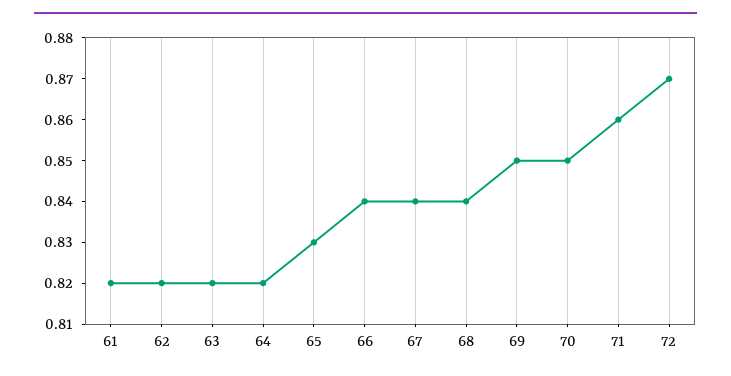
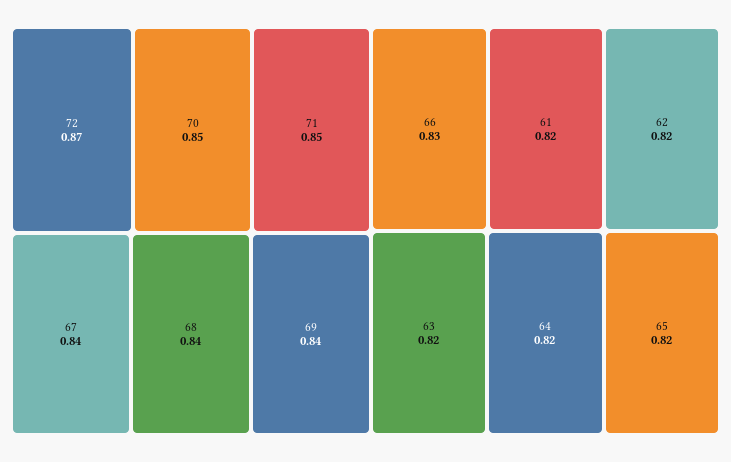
65: 0.83 -> 0.82
66: 0.84 -> 0.83
69: 0.85 -> 0.84
71: 0.86 -> 0.85

